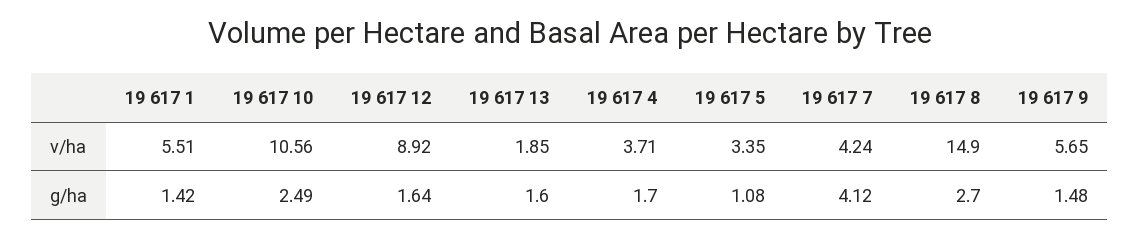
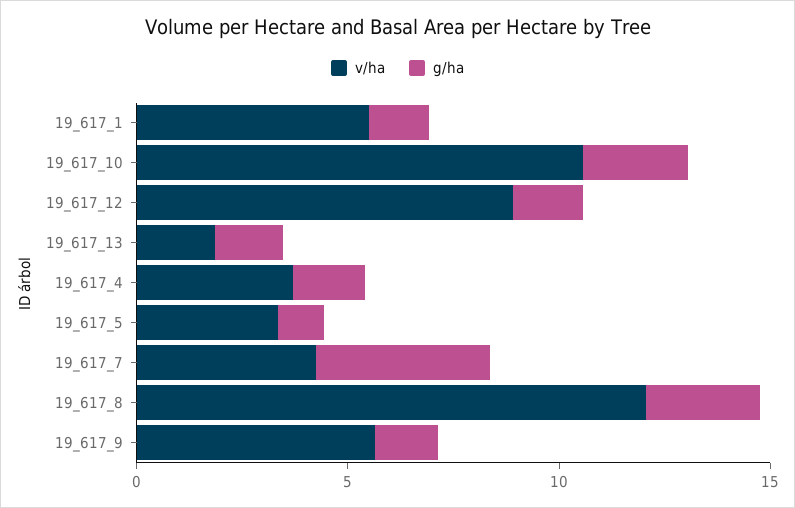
v/ha, 19 617 8: 14.9 -> 12

